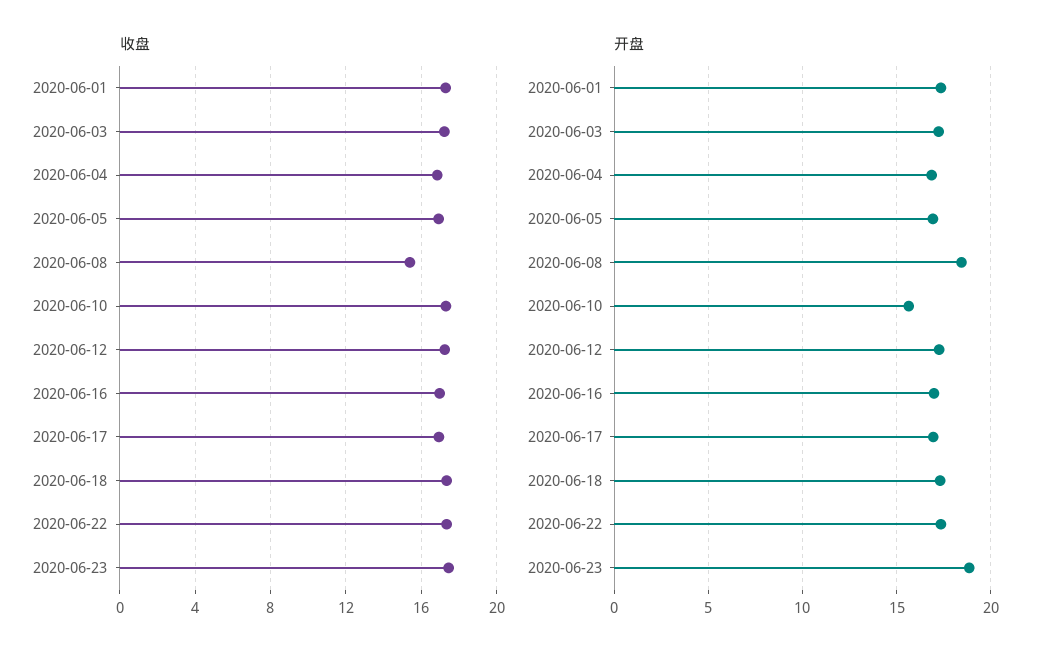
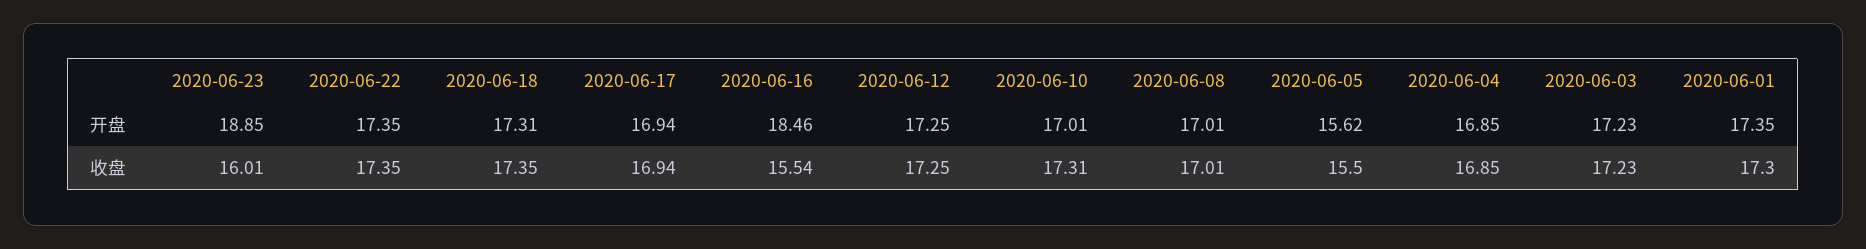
收盘, 2020-06-05: 17 -> 15.5
收盘, 2020-06-08: 15.5 -> 17.01
收盘, 2020-06-16: 17 -> 15.54
收盘, 2020-06-23: 17.5 -> 16.01
开盘, 2020-06-05: 17 -> 15.62
开盘, 2020-06-08: 18.5 -> 17.01
开盘, 2020-06-10: 15.5 -> 17.01
开盘, 2020-06-16: 17 -> 18.46

